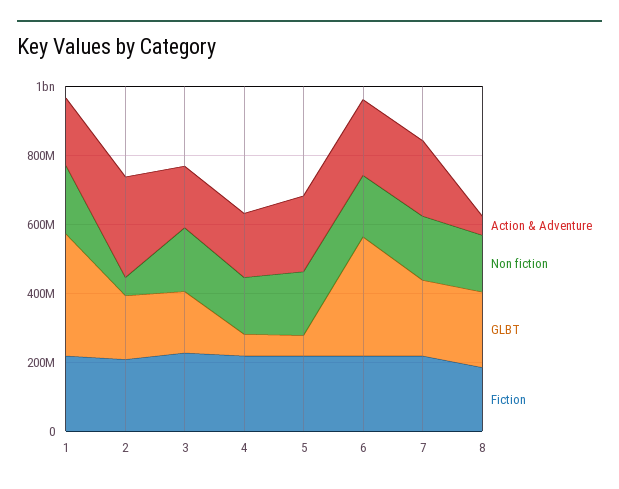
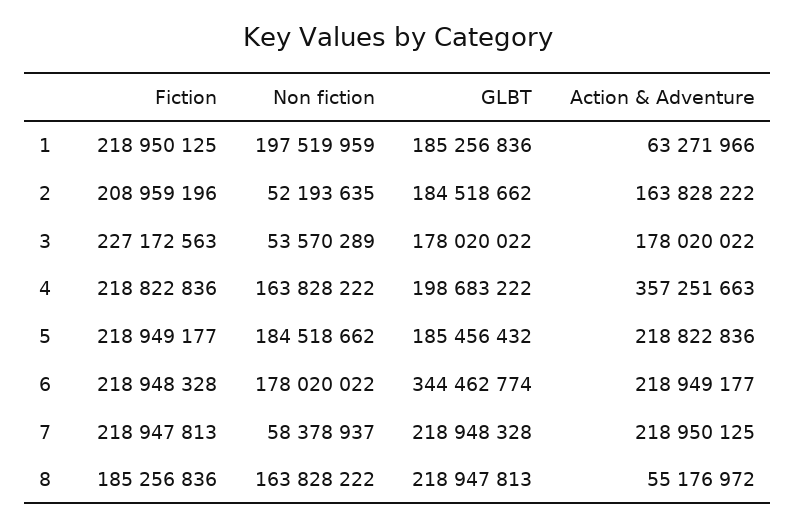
Action & Adventure, 1: 200000000 -> 63271966
GLBT, 1: 350000000 -> 185256836
Action & Adventure, 2: 300000000 -> 163828222
Non fiction, 3: 200000000 -> 53570289
Action & Adventure, 4: 200000000 -> 357251663
GLBT, 4: 50000000 -> 198683222
GLBT, 5: 50000000 -> 185456432
Non fiction, 7: 200000000 -> 58378937

